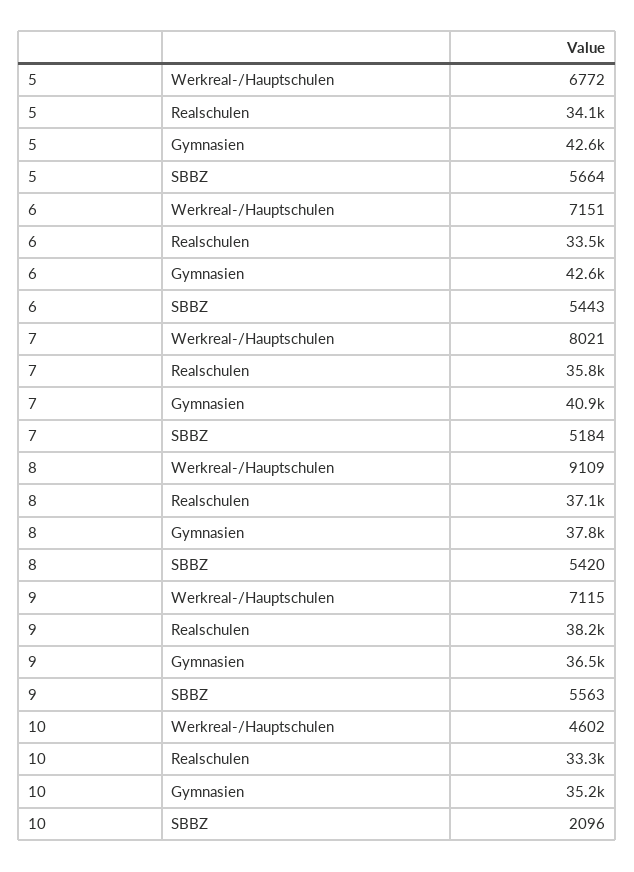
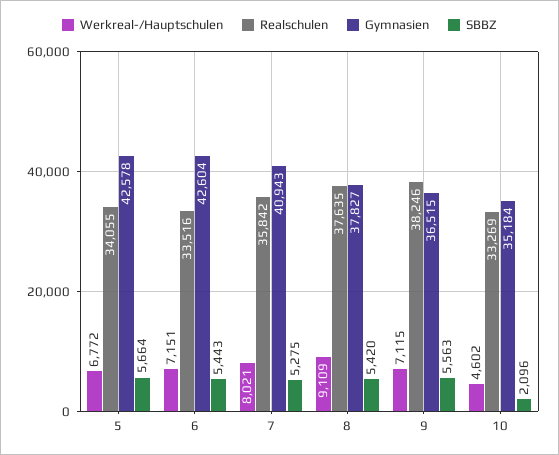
SBBZ, 7: 5184 -> 5275
Realschulen, 8: 37100 -> 37635

